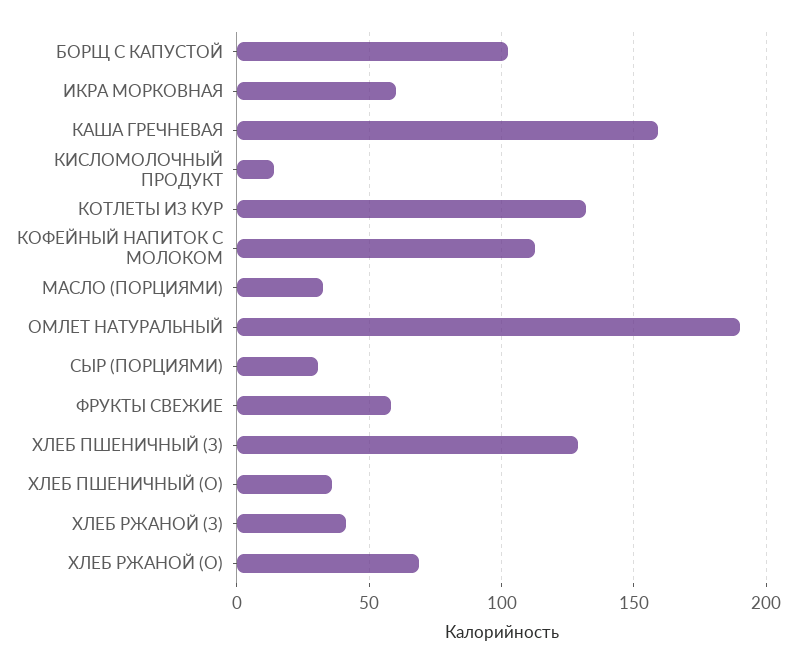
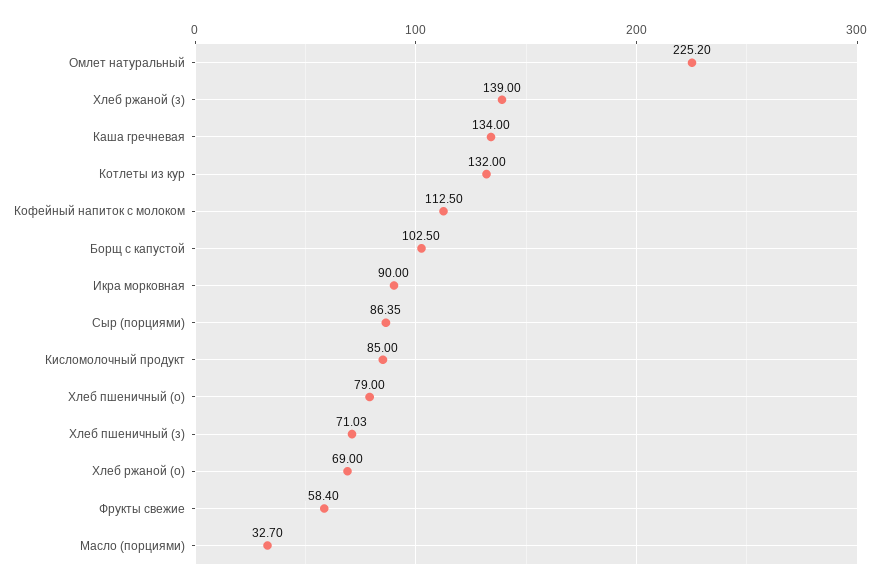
ИКРА МОРКОВНАЯ: 60 -> 90
КАША ГРЕЧНЕВАЯ: 160 -> 134
КИСЛОМОЛОЧНЫЙ ПРОДУКТ: 15 -> 85
ОМЛЕТ НАТУРАЛЬНЫЙ: 190 -> 225.2
СЫР (ПОРЦИЯМИ): 30 -> 86.35
ХЛЕБ ПШЕНИЧНЫЙ (З): 130 -> 71.03
ХЛЕБ ПШЕНИЧНЫЙ (О): 35 -> 79
ХЛЕБ РЖАНОЙ (З): 40 -> 139

